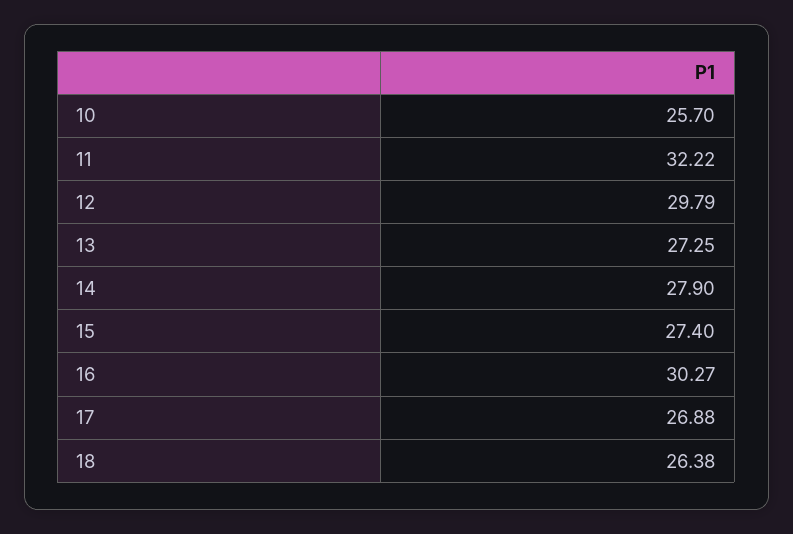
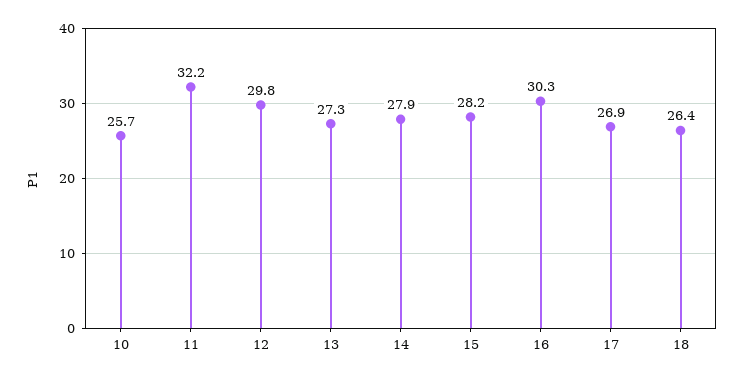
15: 27.4 -> 28.2

